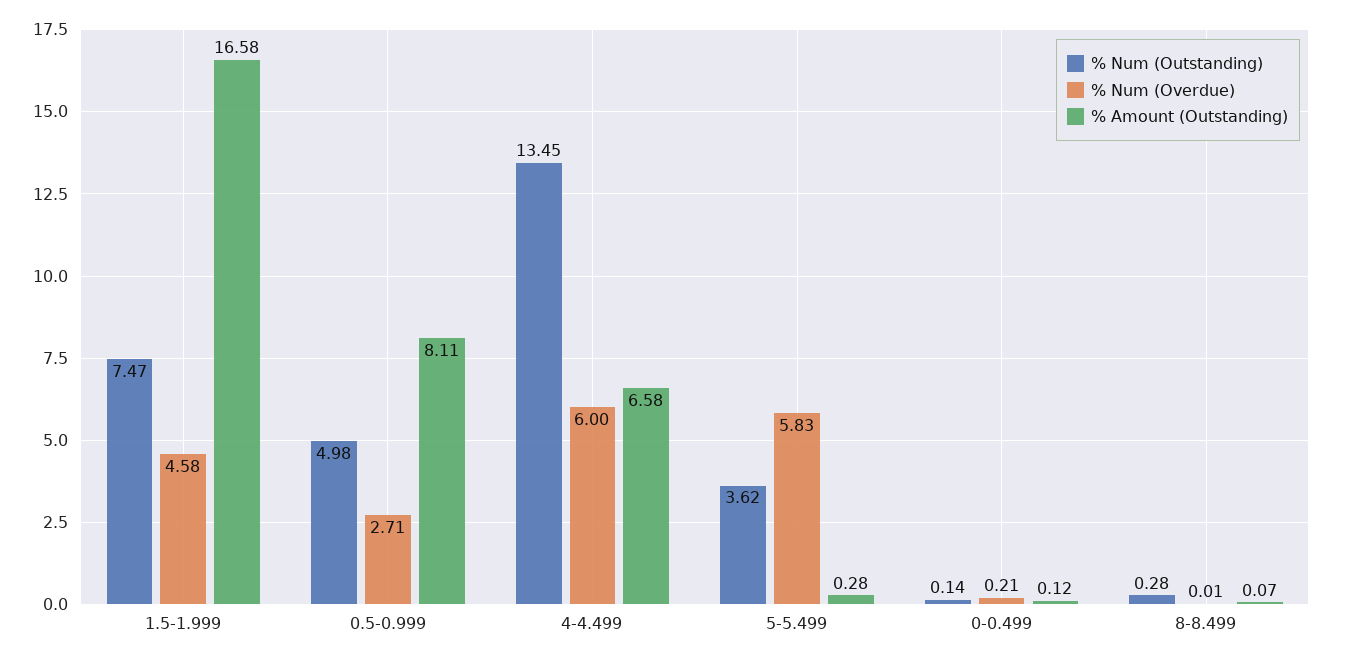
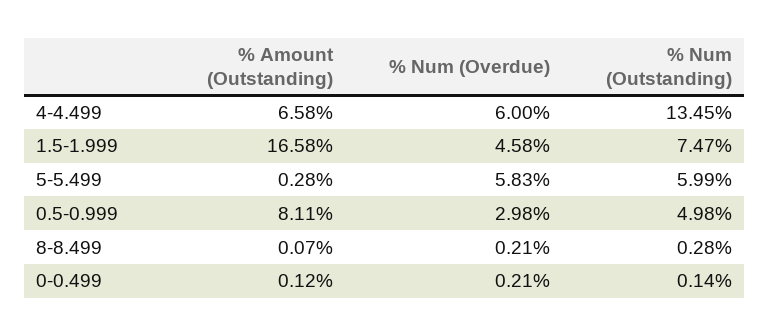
% Num (Overdue), 0.5-0.999: 2.71 -> 2.98
% Num (Outstanding), 5-5.499: 3.62 -> 5.99
% Num (Overdue), 8-8.499: 0.01 -> 0.21

